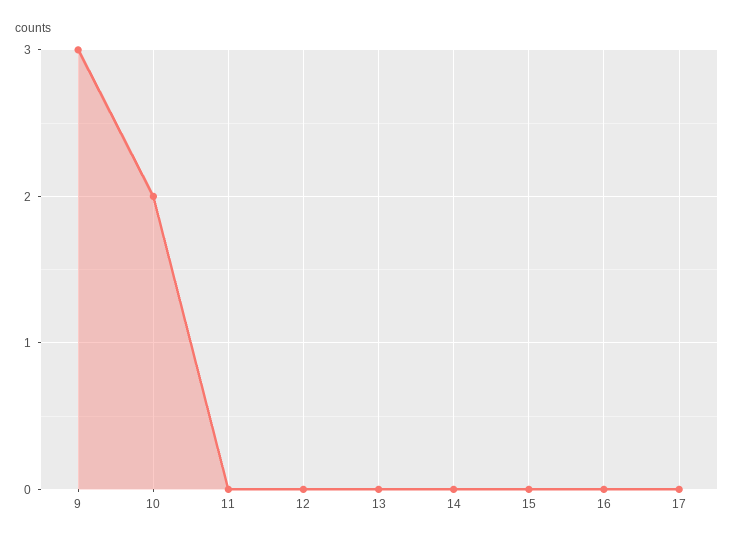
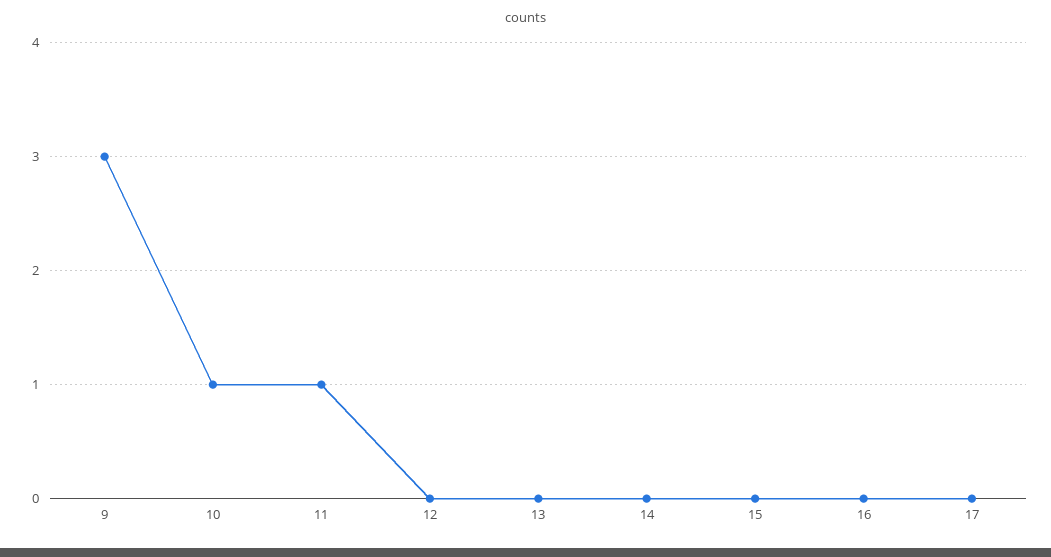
10: 2 -> 1
11: 0 -> 1

